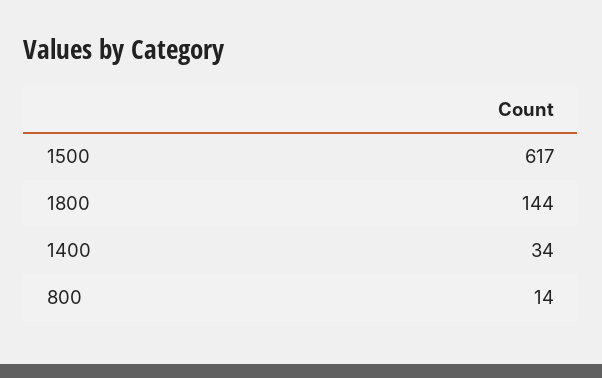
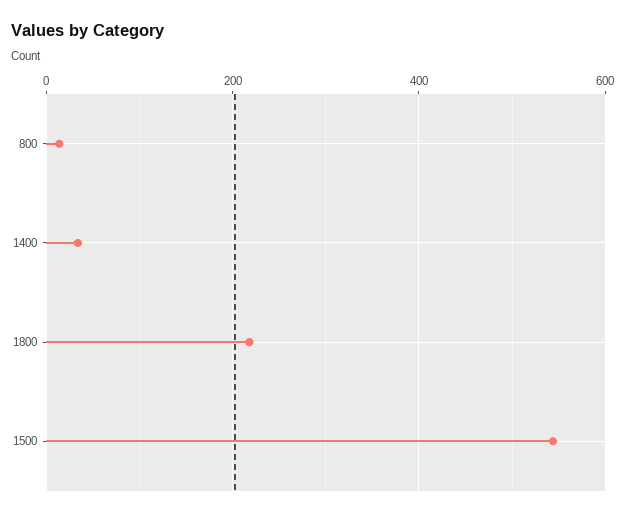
1500: 617 -> 540
1800: 144 -> 220

